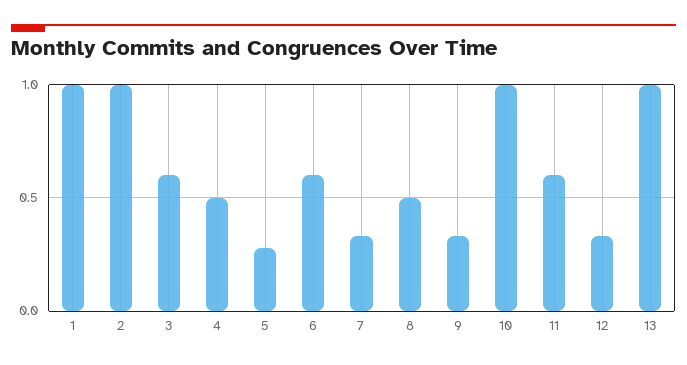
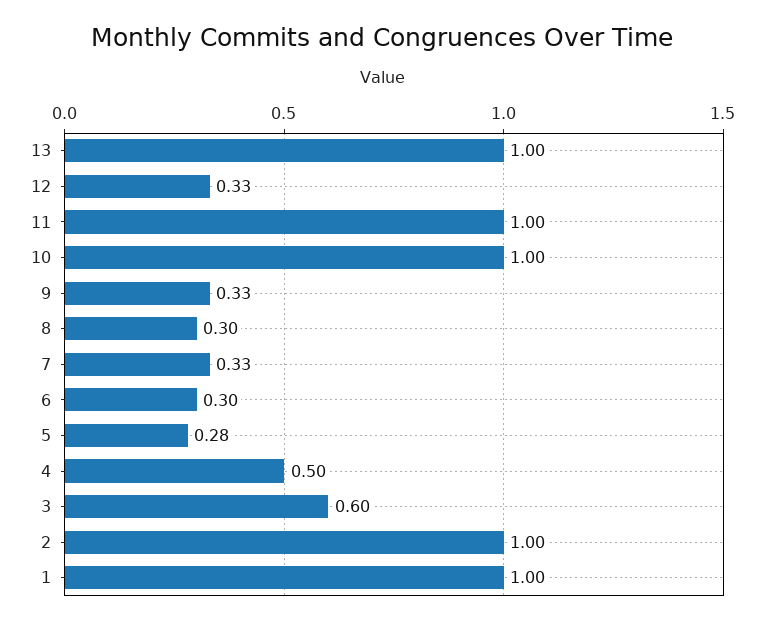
6: 0.6 -> 0.3
8: 0.5 -> 0.3
11: 0.6 -> 1

